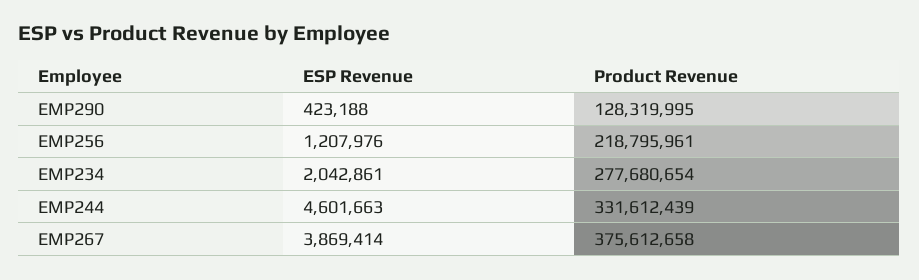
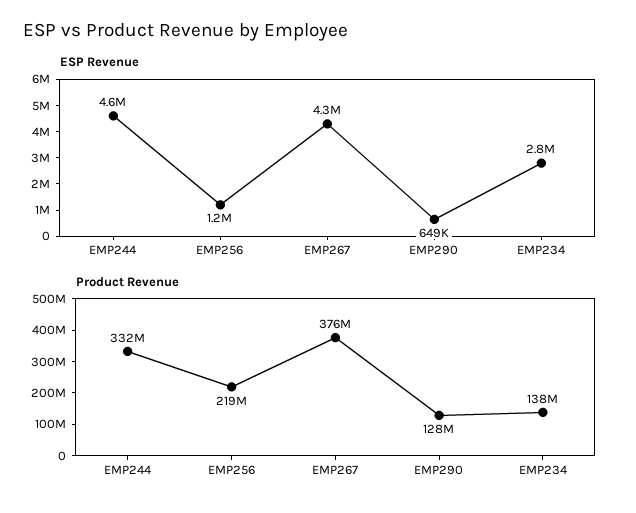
ESP Revenue, EMP290: 423188 -> 649000
ESP Revenue, EMP234: 2042861 -> 2800000
Product Revenue, EMP234: 277680654 -> 138000000
ESP Revenue, EMP267: 3869414 -> 4300000

